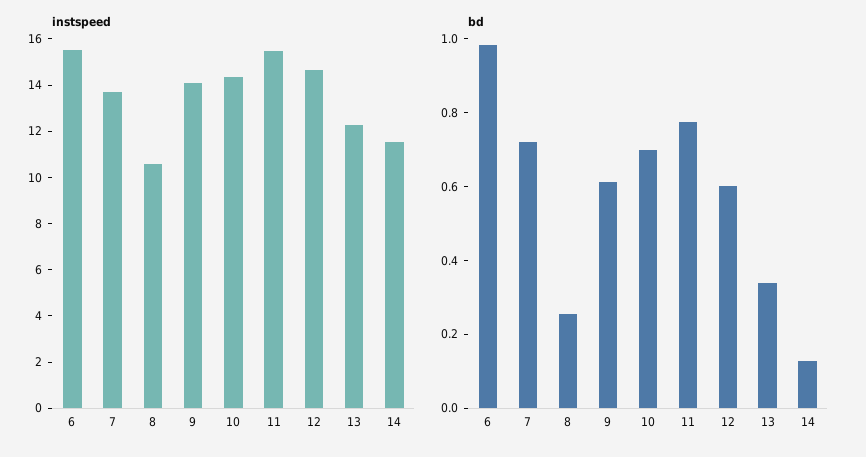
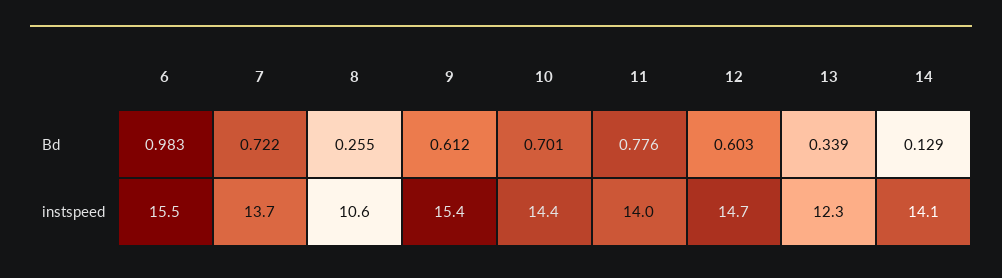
instspeed, 9: 14 -> 15.4
instspeed, 11: 15.5 -> 14
instspeed, 14: 11.5 -> 14.1

